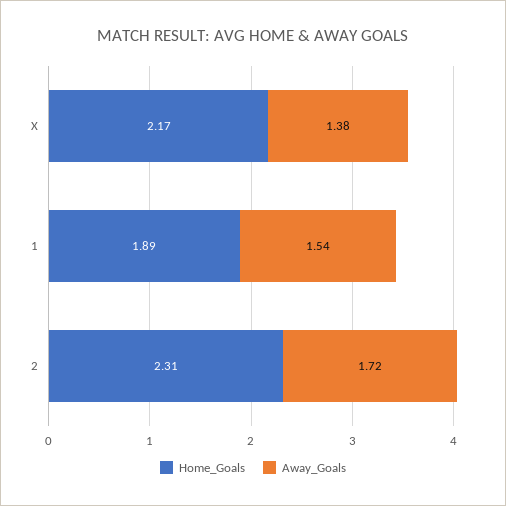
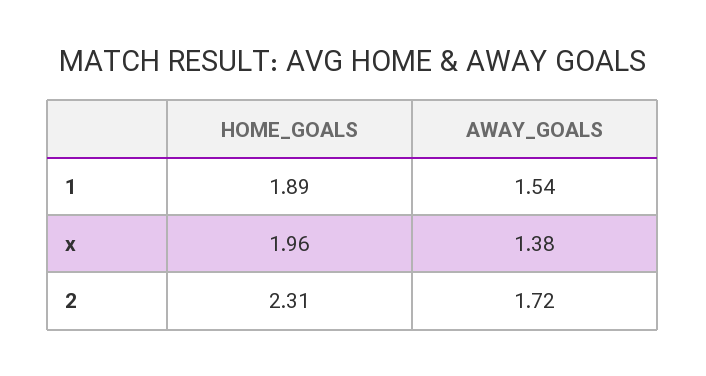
Home_Goals, X: 2.17 -> 1.96

